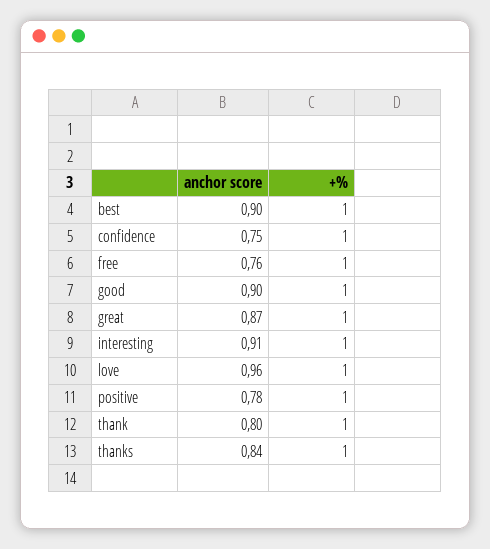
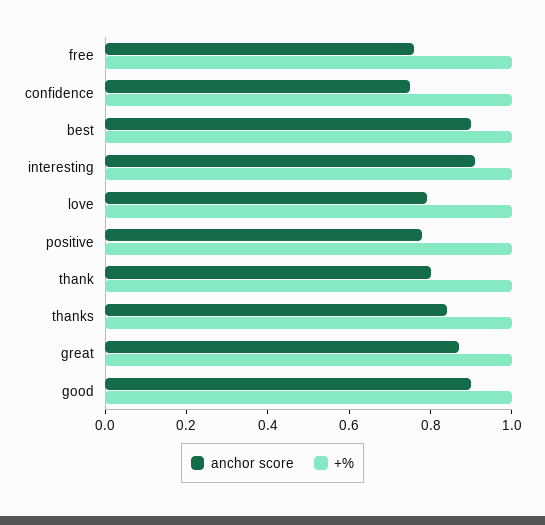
anchor score, love: 0.96 -> 0.8

